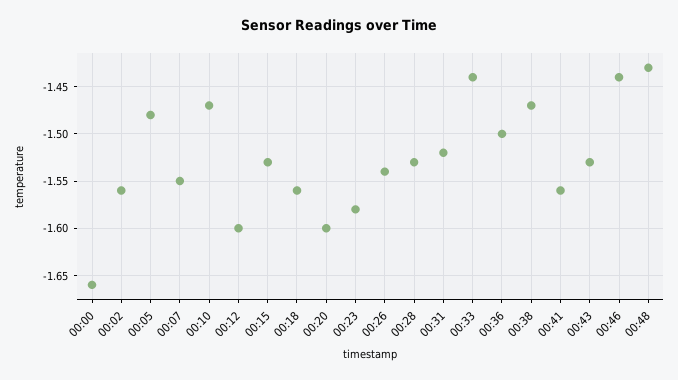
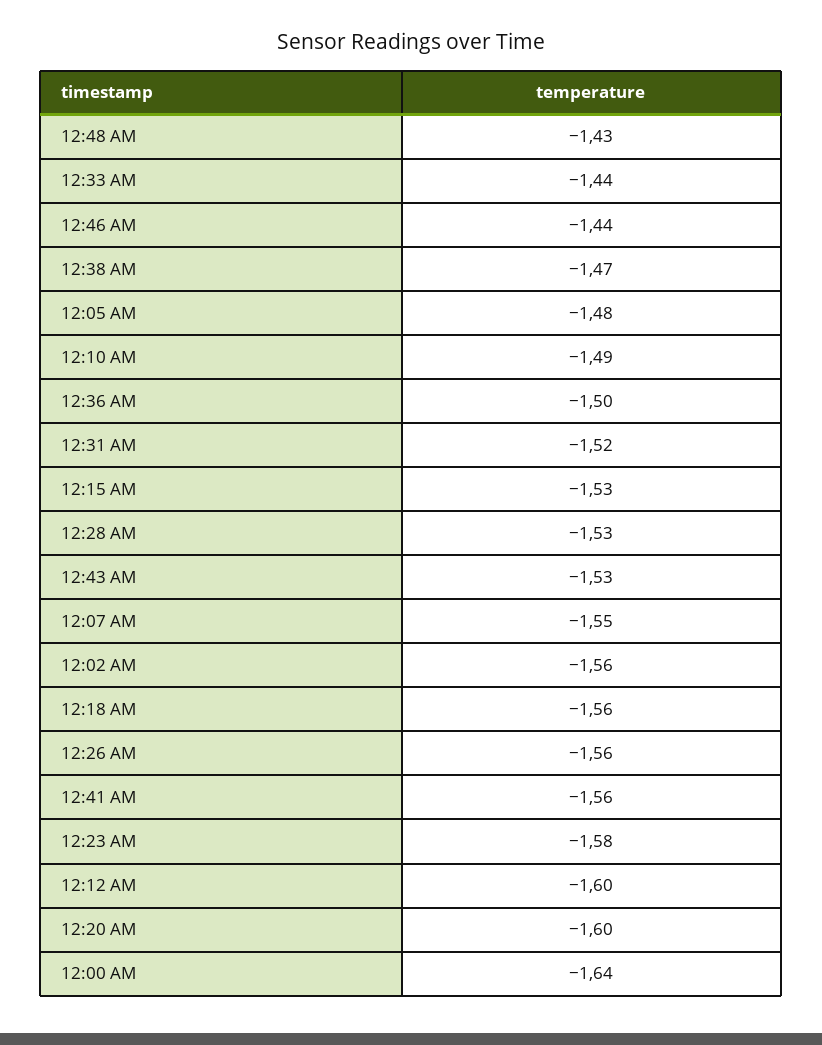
00:00: -1.66 -> -1.64
00:10: -1.47 -> -1.49
00:26: -1.54 -> -1.56

